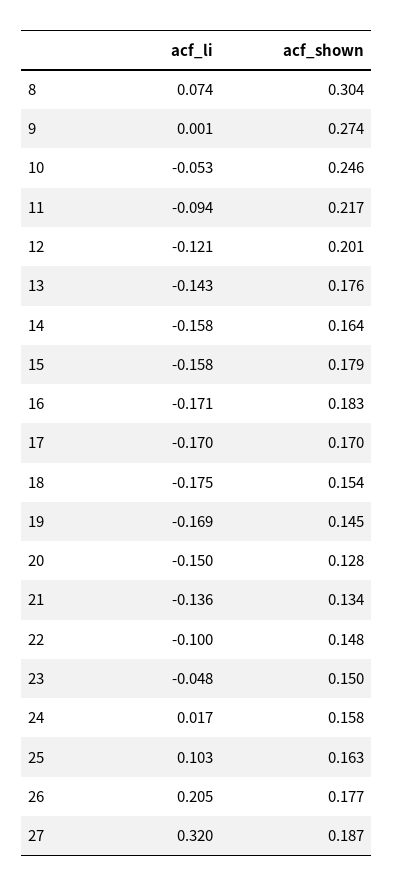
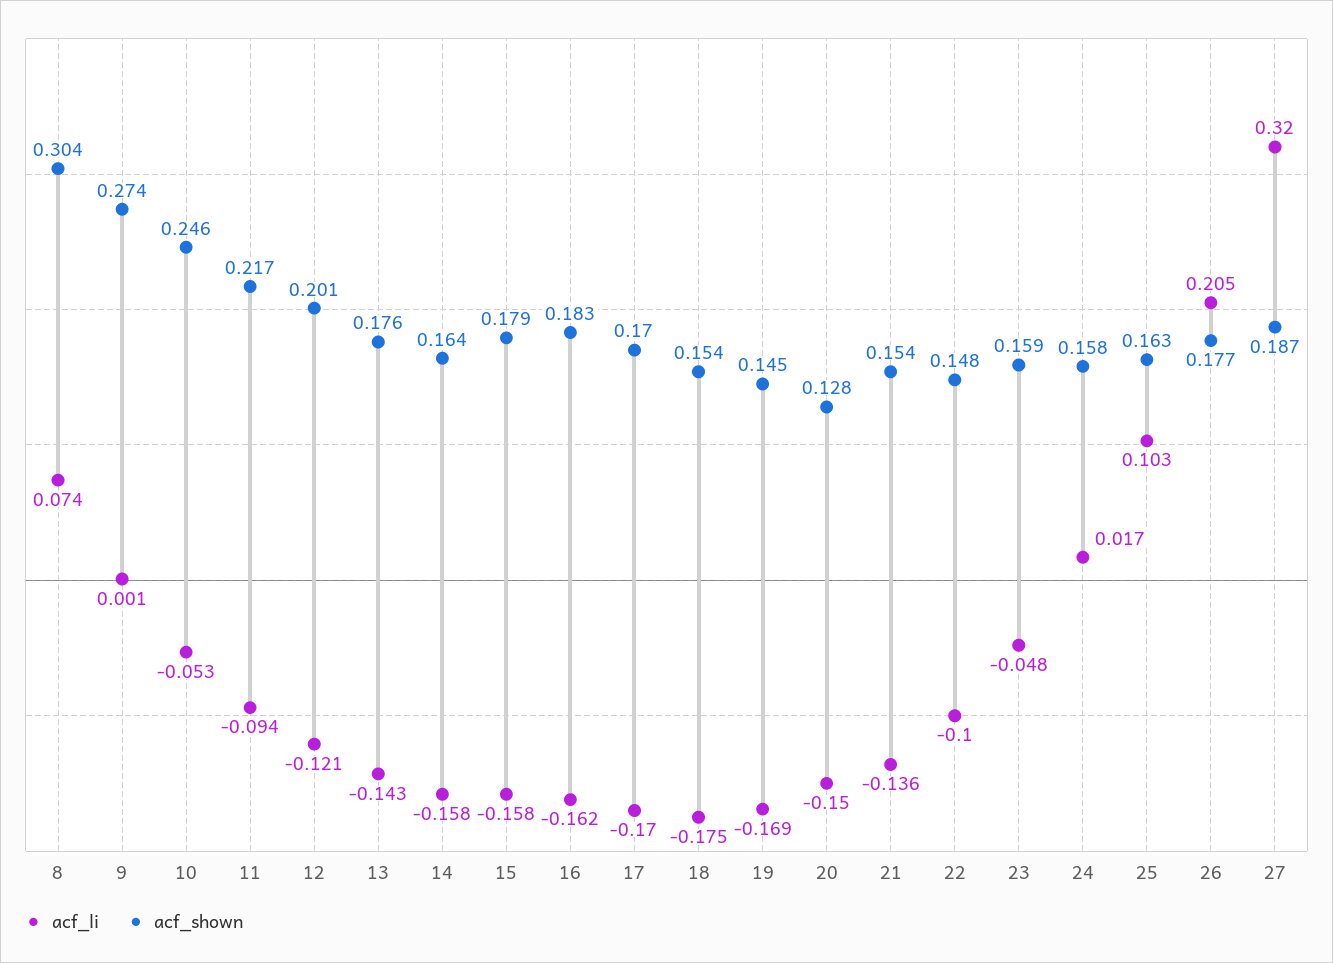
acf_li, 16: -0.171 -> -0.162
acf_shown, 21: 0.134 -> 0.154
acf_shown, 23: 0.15 -> 0.159

